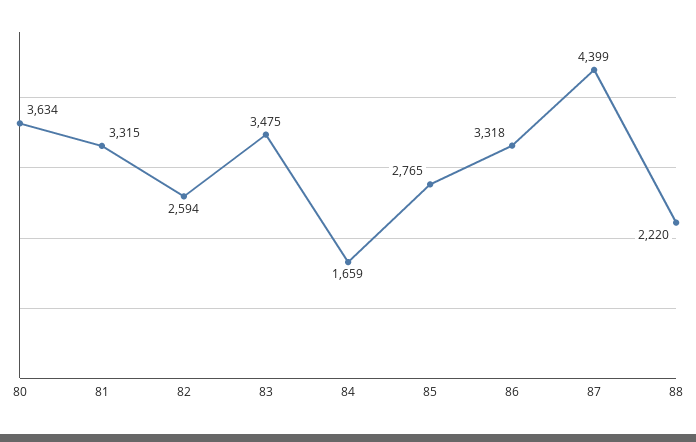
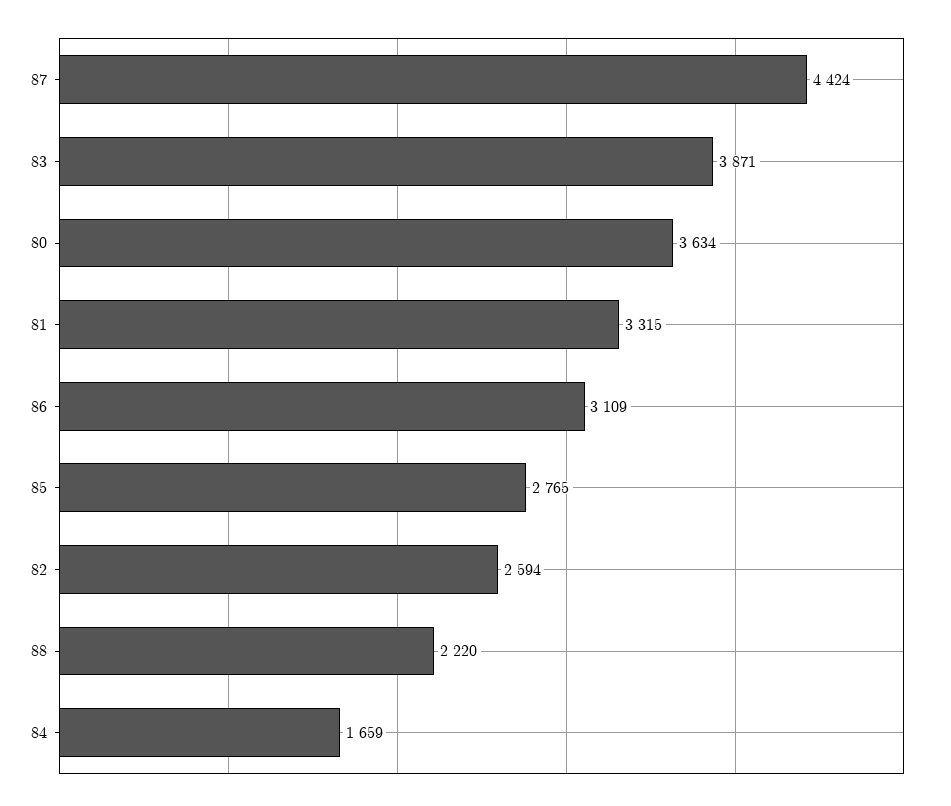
83: 3475 -> 3871
86: 3318 -> 3109
87: 4399 -> 4424

